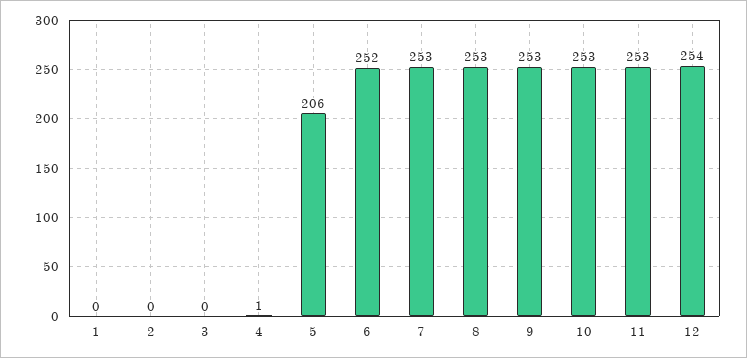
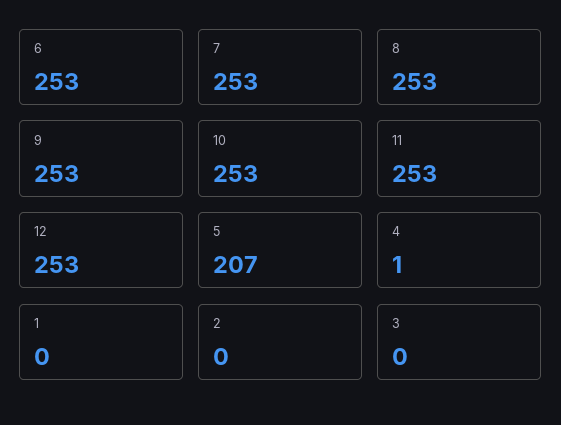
5: 206 -> 207
6: 252 -> 253
12: 254 -> 253

